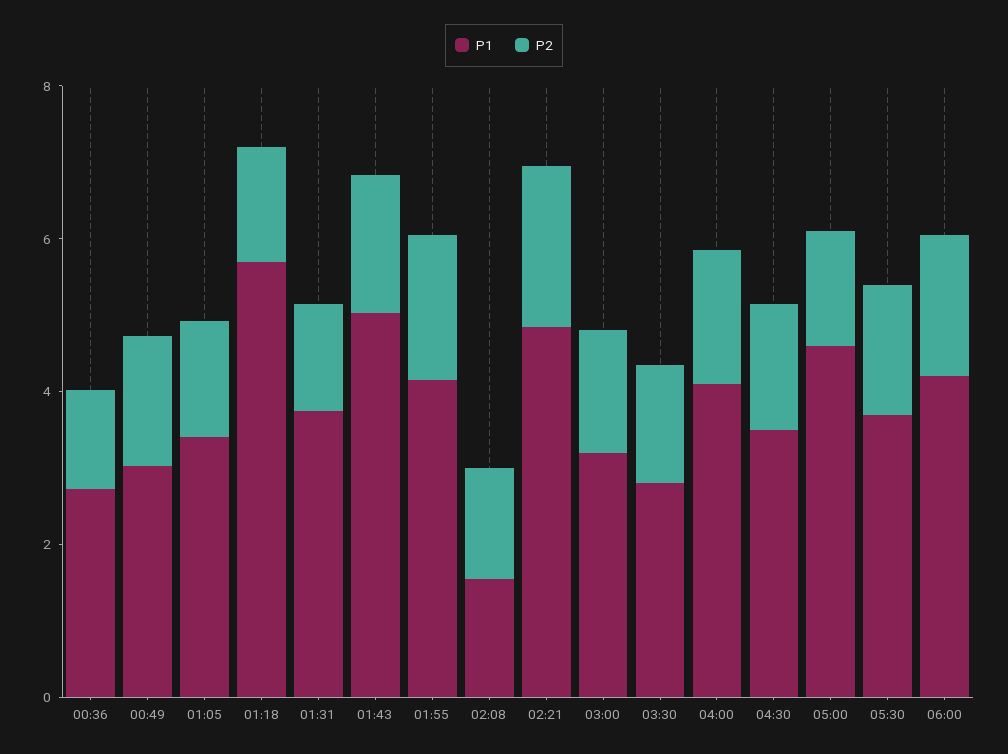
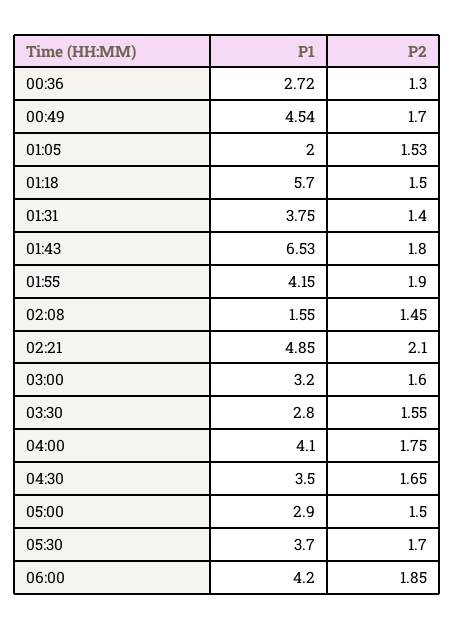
P1, 00:49: 3 -> 4.54
P1, 01:05: 3.5 -> 2
P1, 01:43: 5 -> 6.53
P1, 05:00: 4.5 -> 2.9

